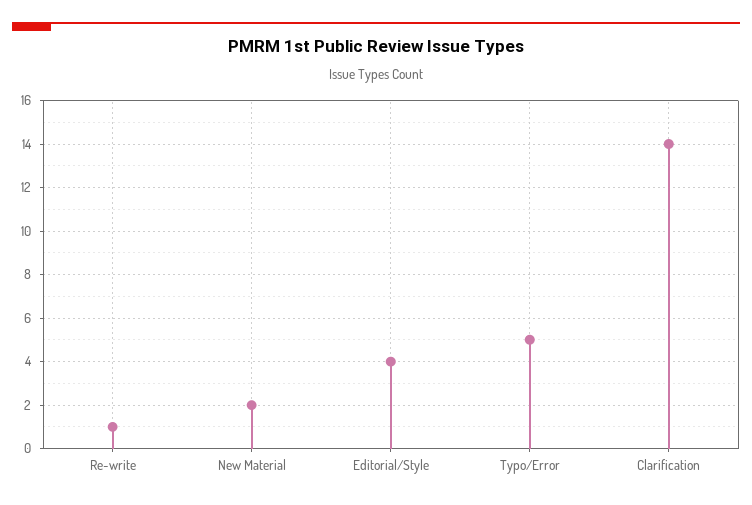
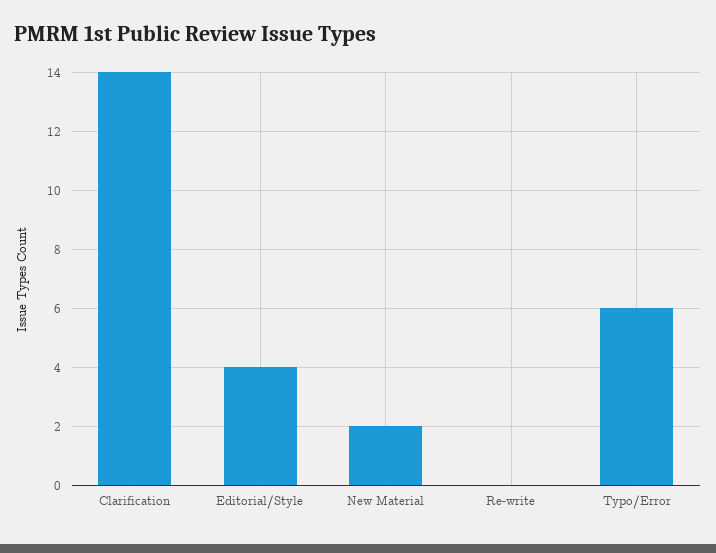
Re-write: 1 -> 0
Typo/Error: 5 -> 6

